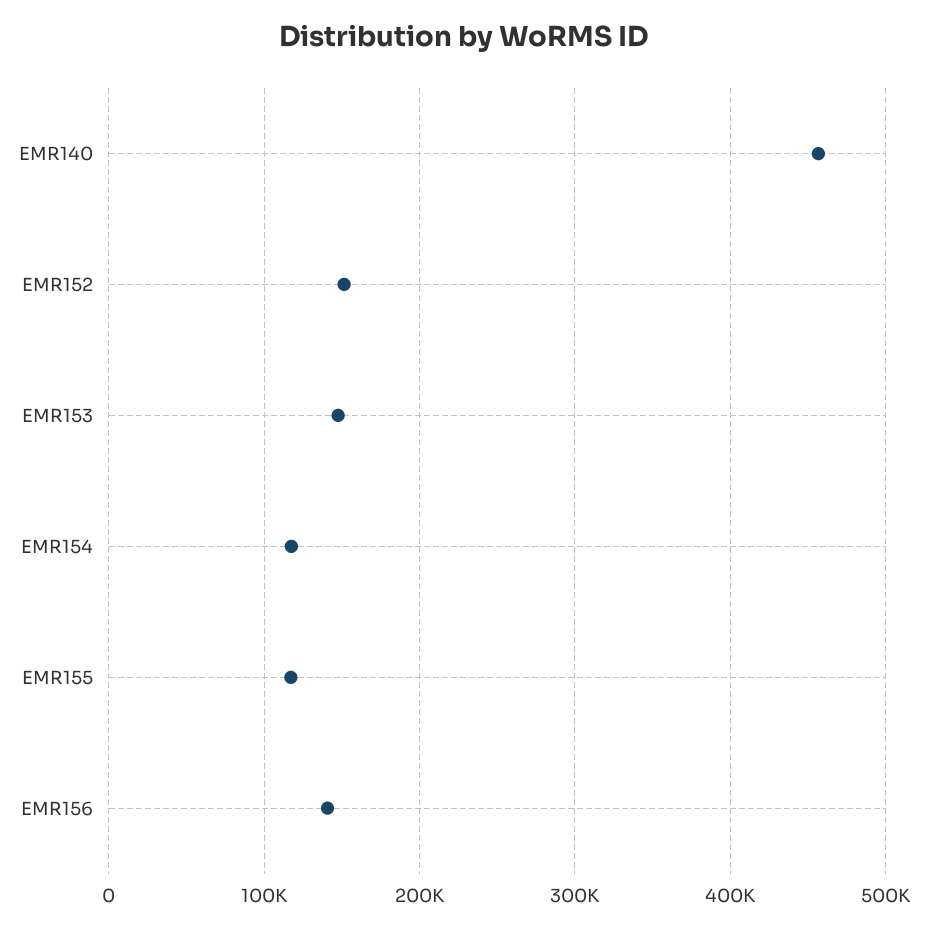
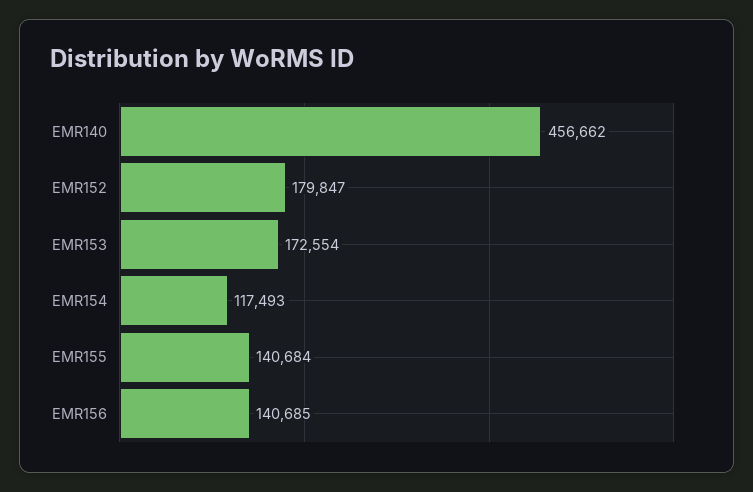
EMR152: 150000 -> 179847
EMR153: 150000 -> 172554
EMR155: 120000 -> 140684

